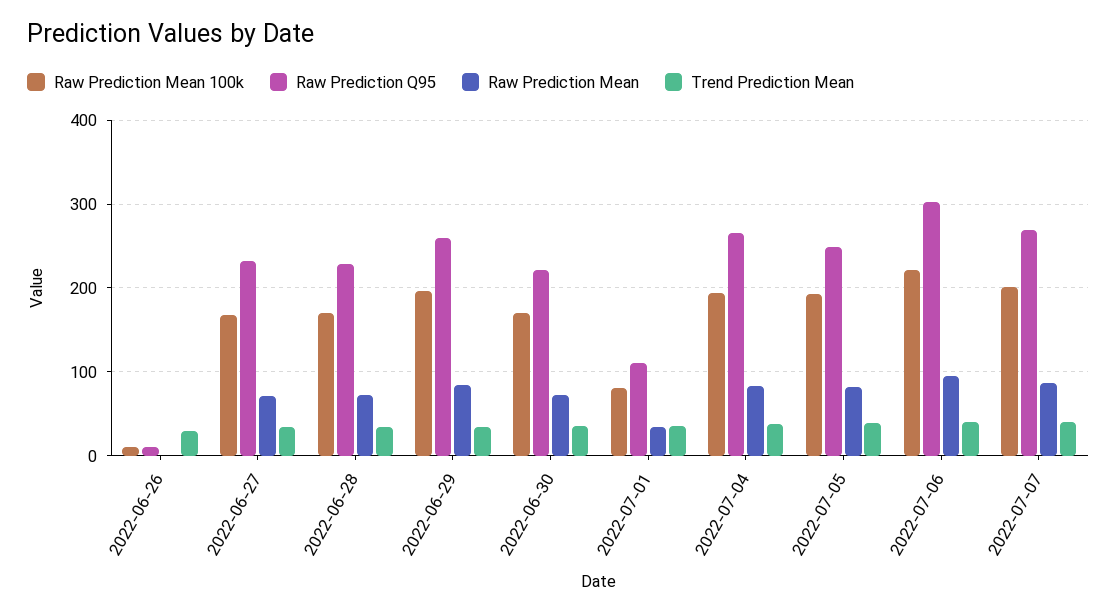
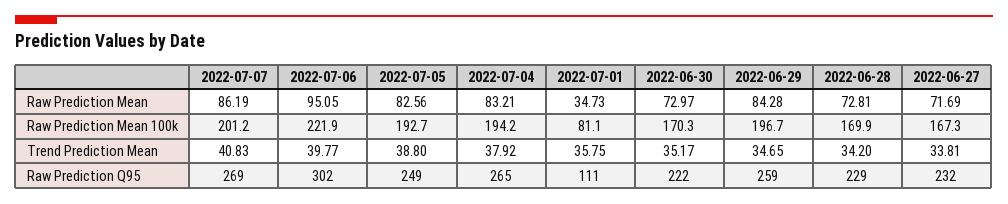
Raw Prediction Mean 100k, 2022-06-26: 10 -> none
Raw Prediction Q95, 2022-06-26: 10 -> none
Raw Prediction Mean, 2022-06-26: 0 -> none
Trend Prediction Mean, 2022-06-26: 30 -> none

